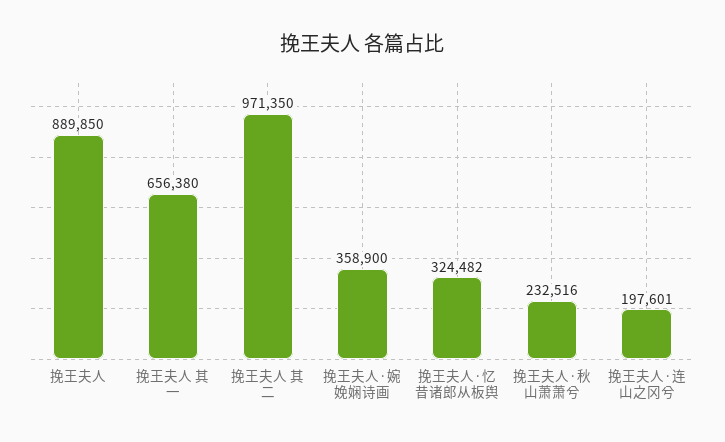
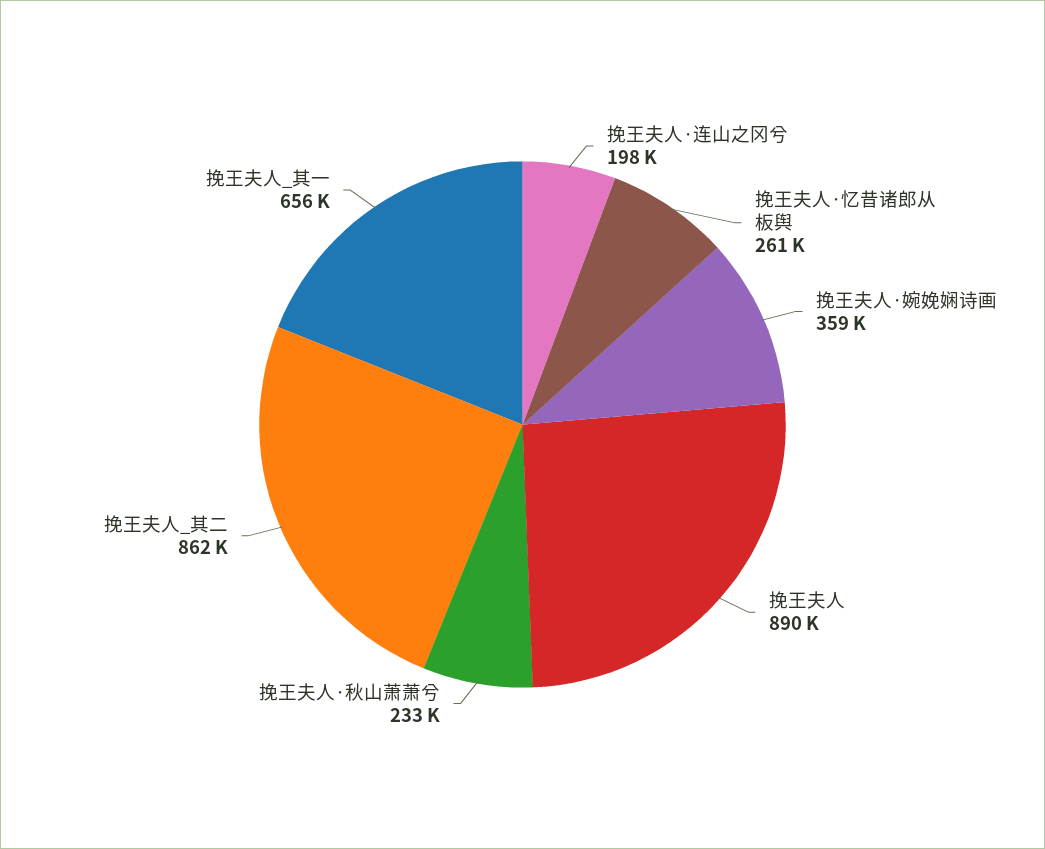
挽王夫人 其二: 971350 -> 862000
挽王夫人·忆昔诸郎从板舆: 324482 -> 261000

